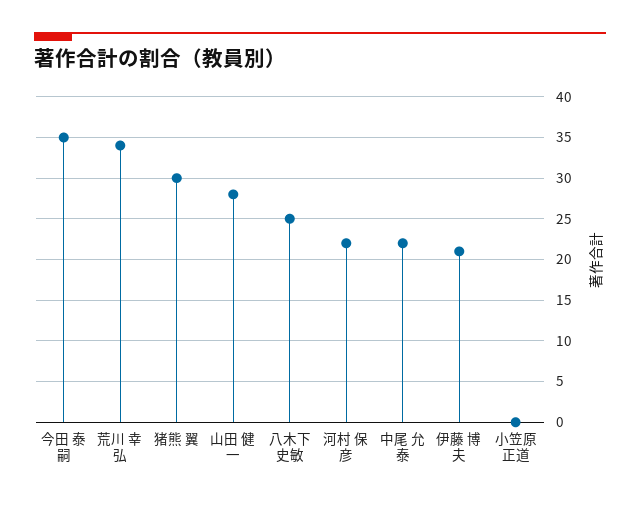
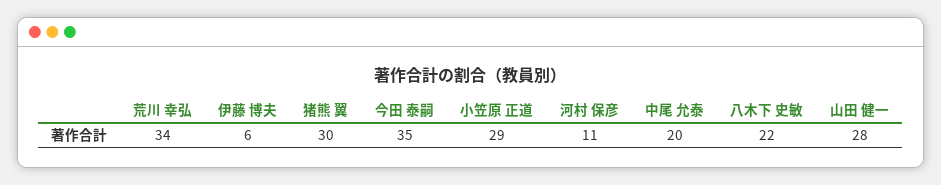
八木下 史敏: 25 -> 22
河村 保彦: 22 -> 11
中尾 允泰: 22 -> 20
伊藤 博夫: 21 -> 6
小笠原 正道: 0 -> 29

